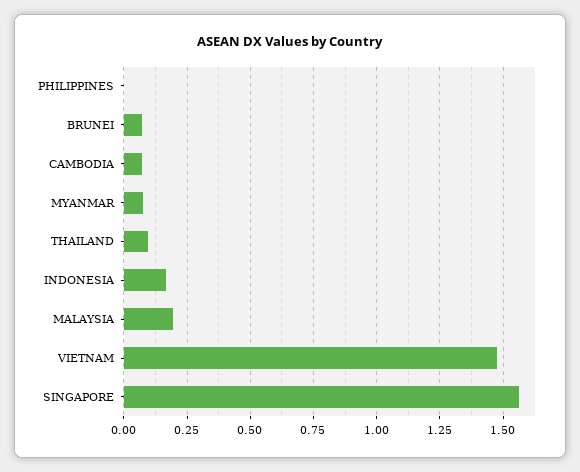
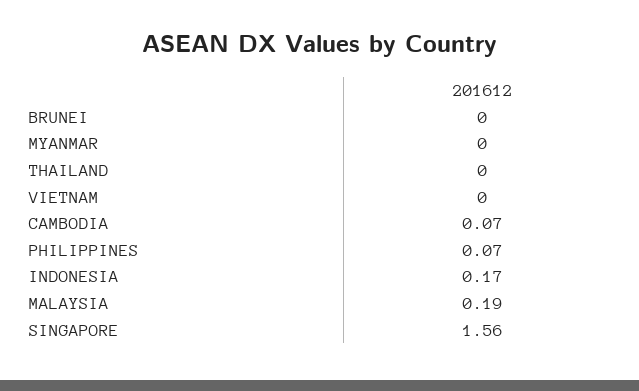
PHILIPPINES: 0 -> 0.07
BRUNEI: 0.075 -> 0
MYANMAR: 0.075 -> 0
THAILAND: 0.1 -> 0
VIETNAM: 1.475 -> 0

